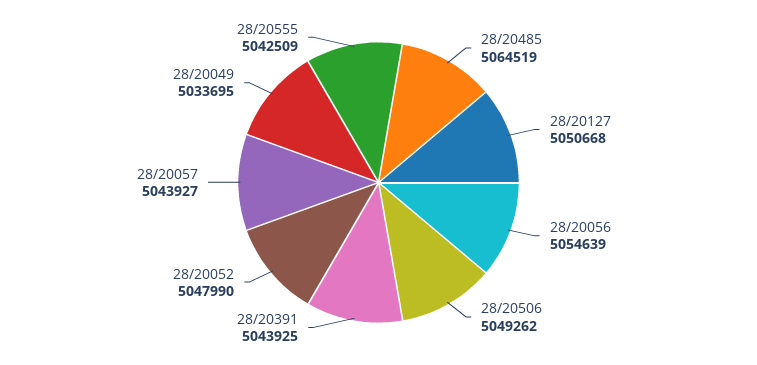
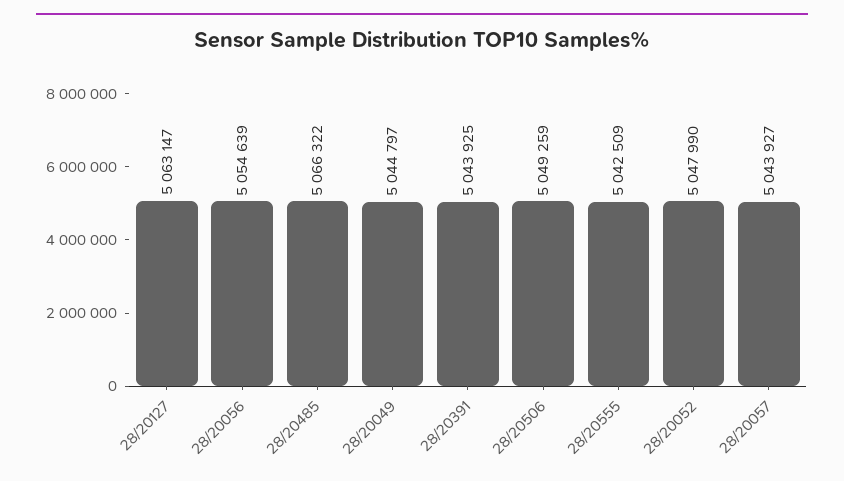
28/20485: 5064519 -> 5066322
28/20127: 5050668 -> 5063147
28/20506: 5049262 -> 5049259
28/20049: 5033695 -> 5044797

